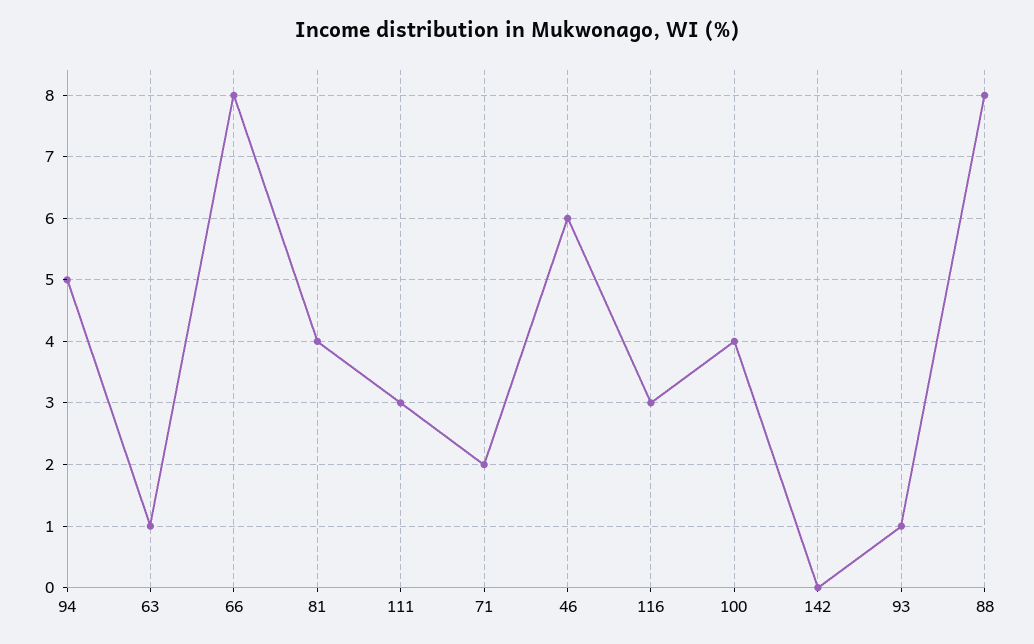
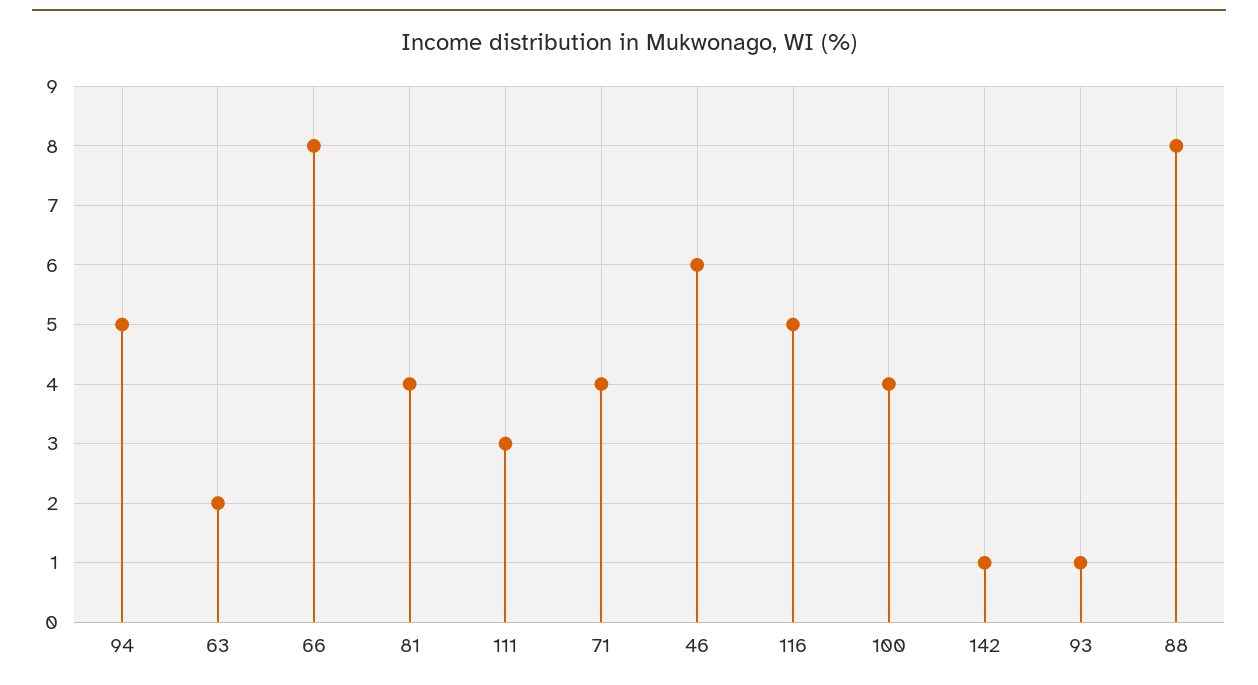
63: 1 -> 2
71: 2 -> 4
116: 3 -> 5
142: 0 -> 1

